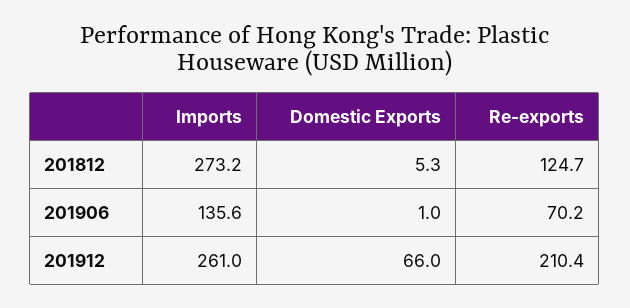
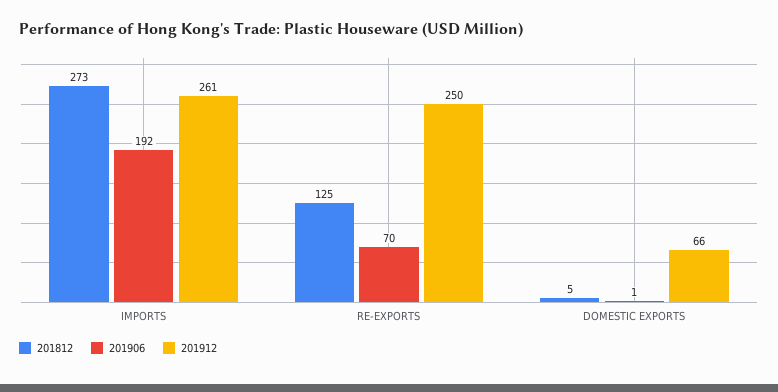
201906, Imports: 135.6 -> 192
201912, Re-exports: 210.4 -> 250

